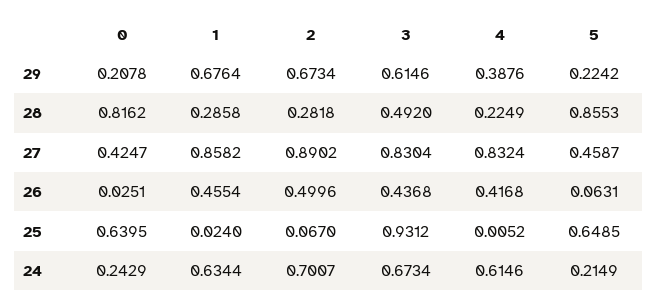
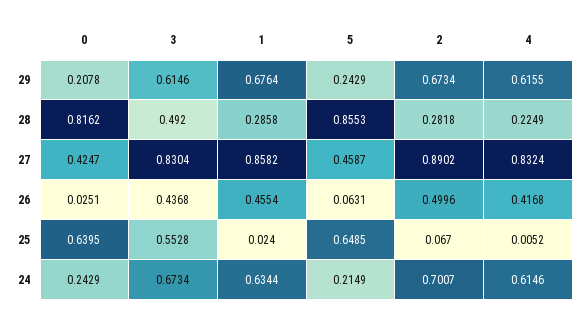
4, 29: 0.3876 -> 0.6155
5, 29: 0.2242 -> 0.2429
3, 25: 0.9312 -> 0.5528

